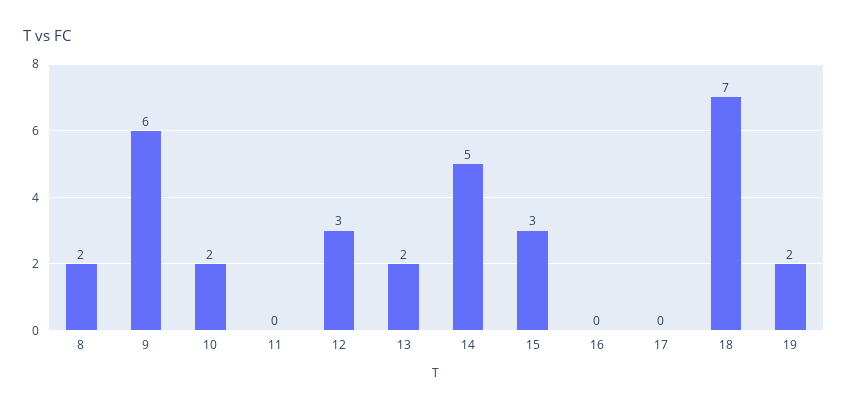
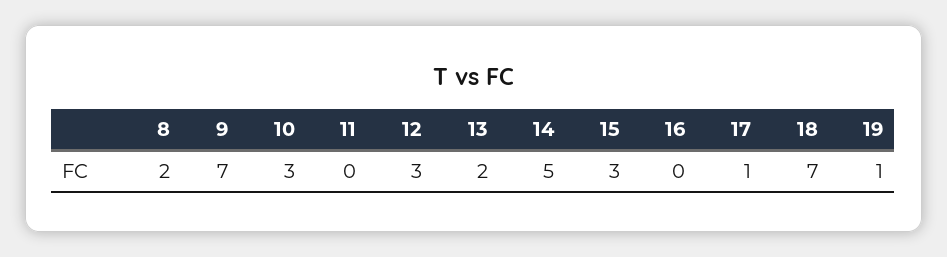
9: 6 -> 7
10: 2 -> 3
17: 0 -> 1
19: 2 -> 1

